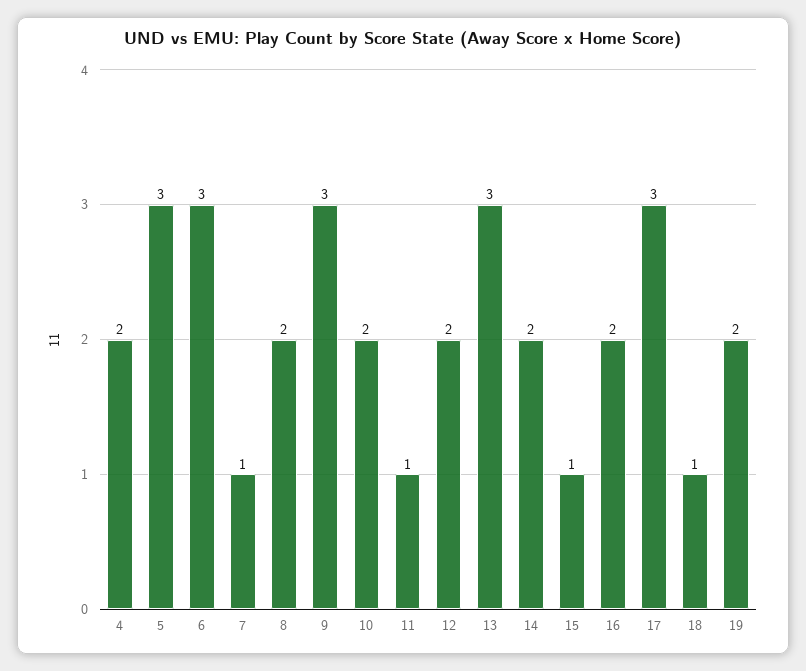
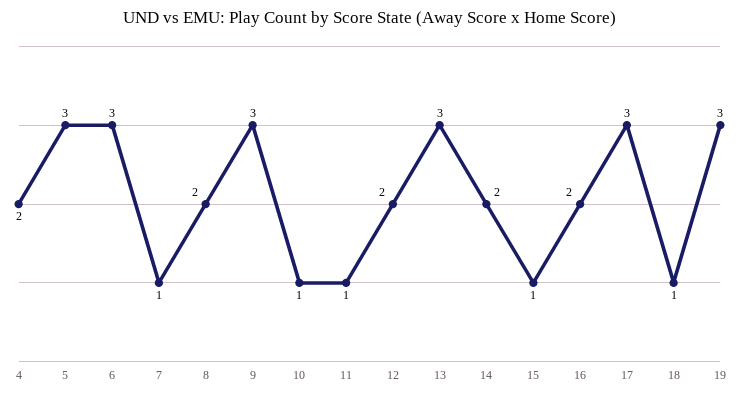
10: 2 -> 1
19: 2 -> 3

